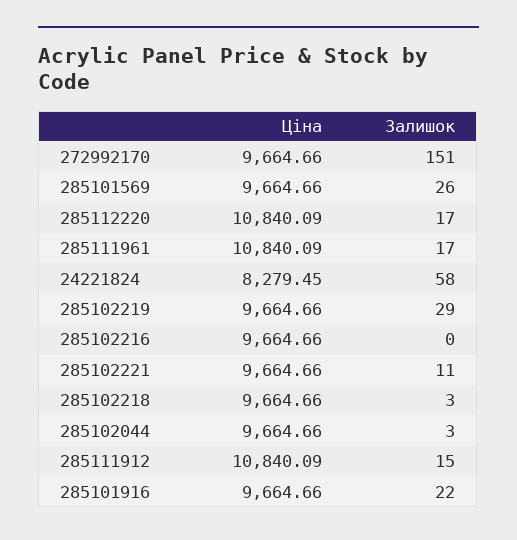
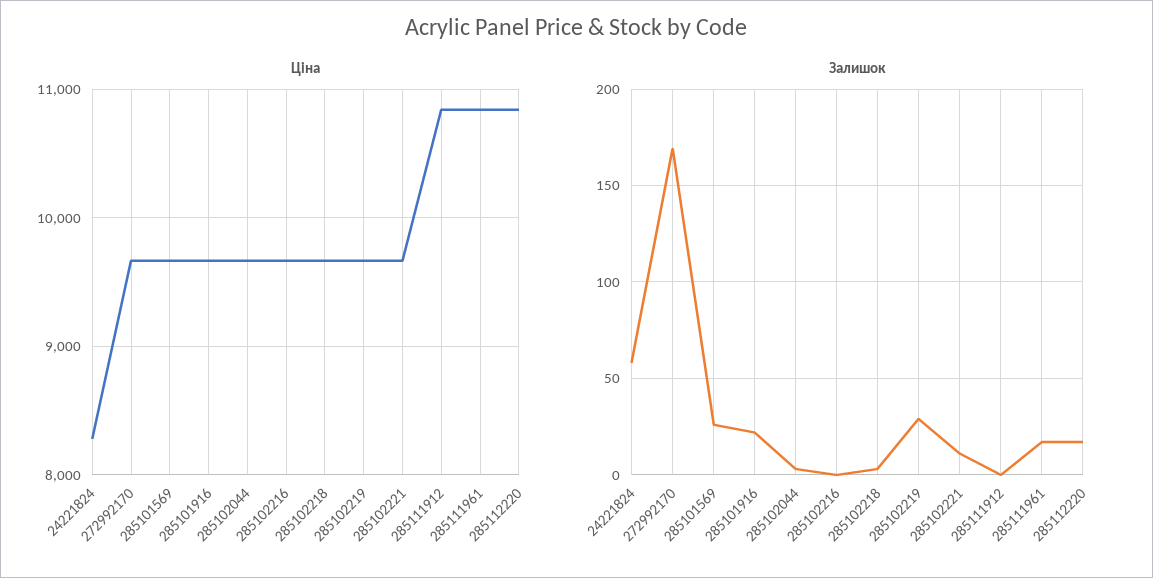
Залишок, 272992170: 151 -> 170
Залишок, 285111912: 15 -> 0

